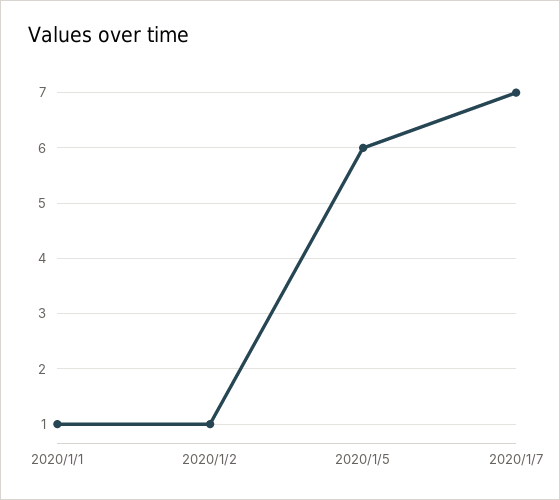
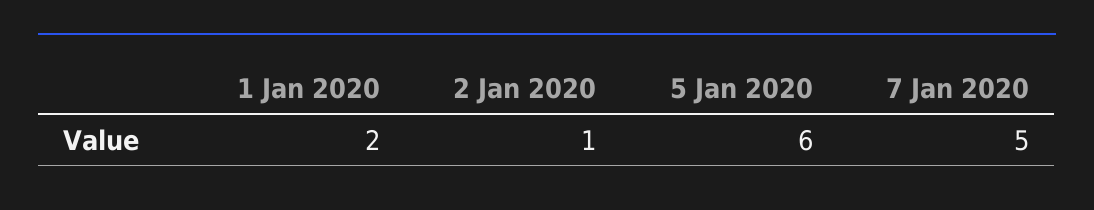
2020/1/1: 1 -> 2
2020/1/7: 7 -> 5

